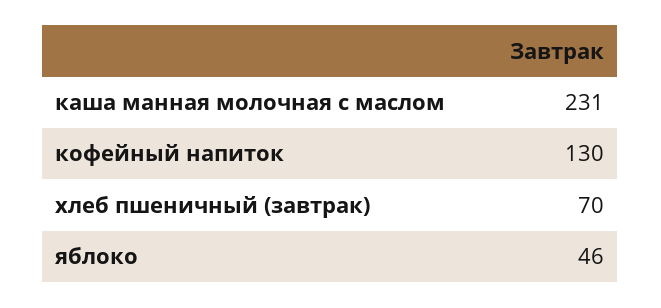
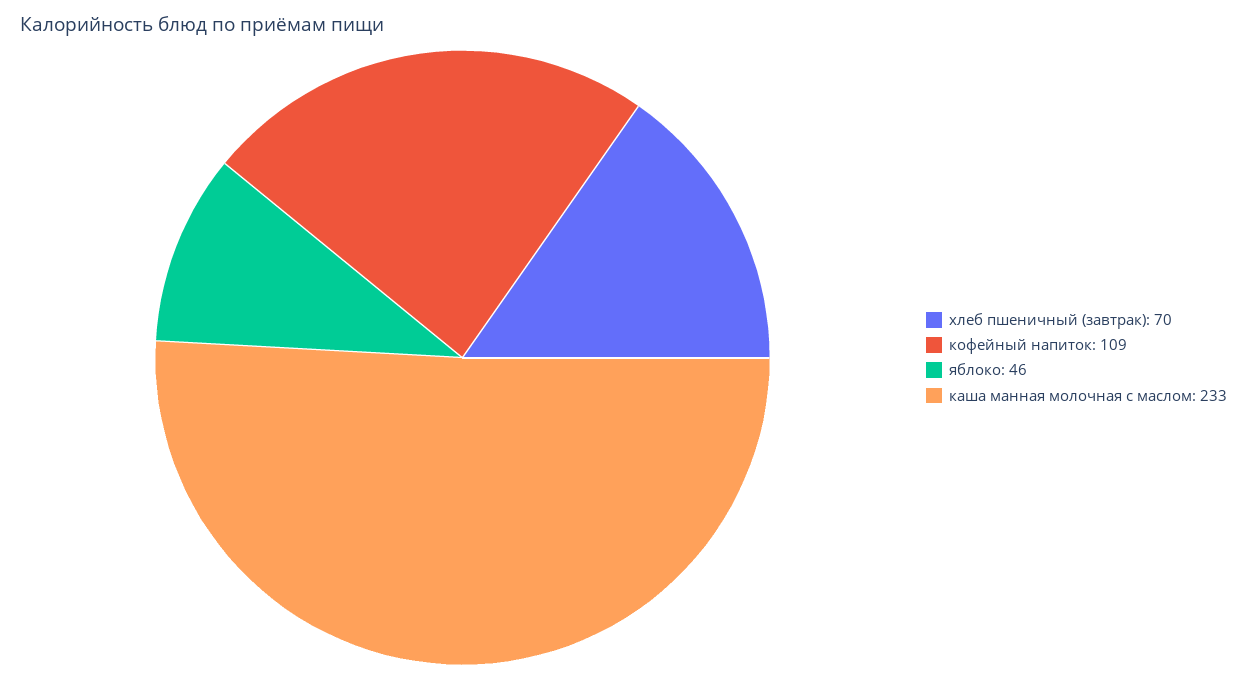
каша манная молочная с маслом: 231 -> 233
кофейный напиток: 130 -> 109

